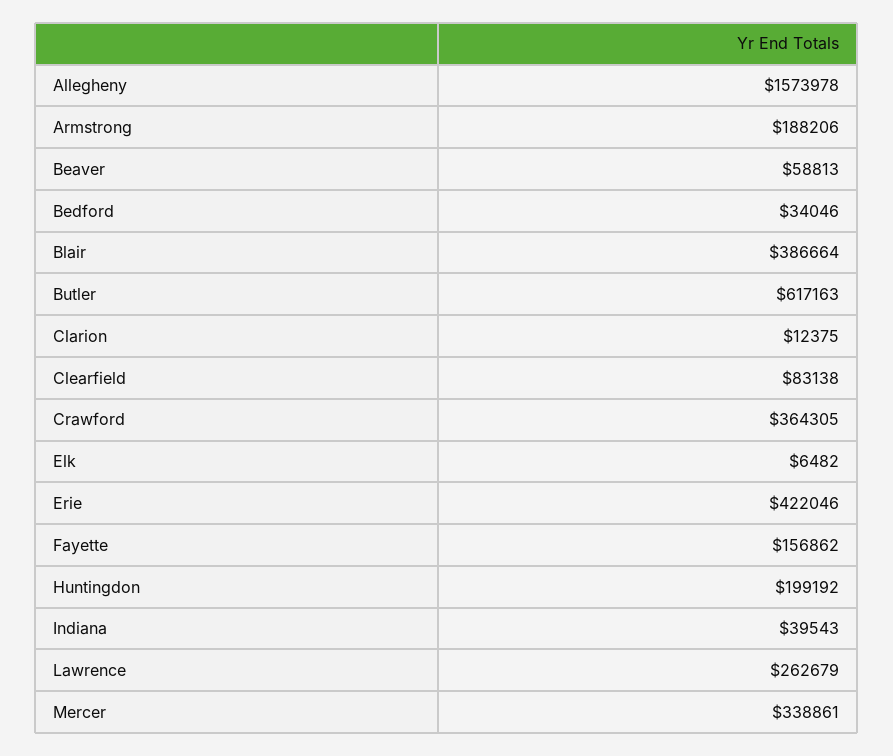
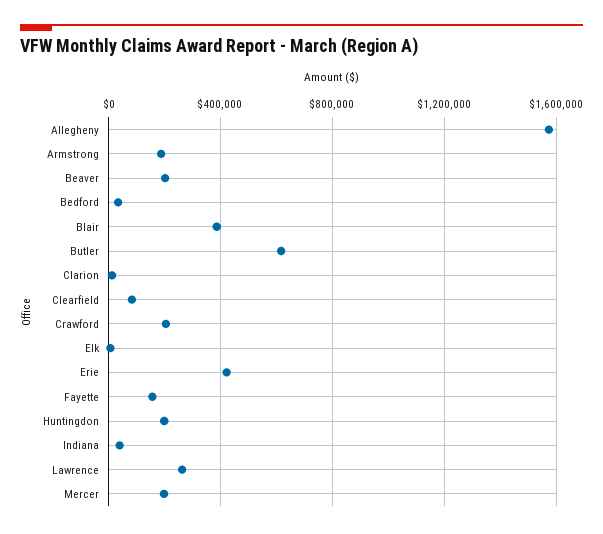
Beaver: 58813 -> 200000
Crawford: 364305 -> 200000
Mercer: 338861 -> 200000

